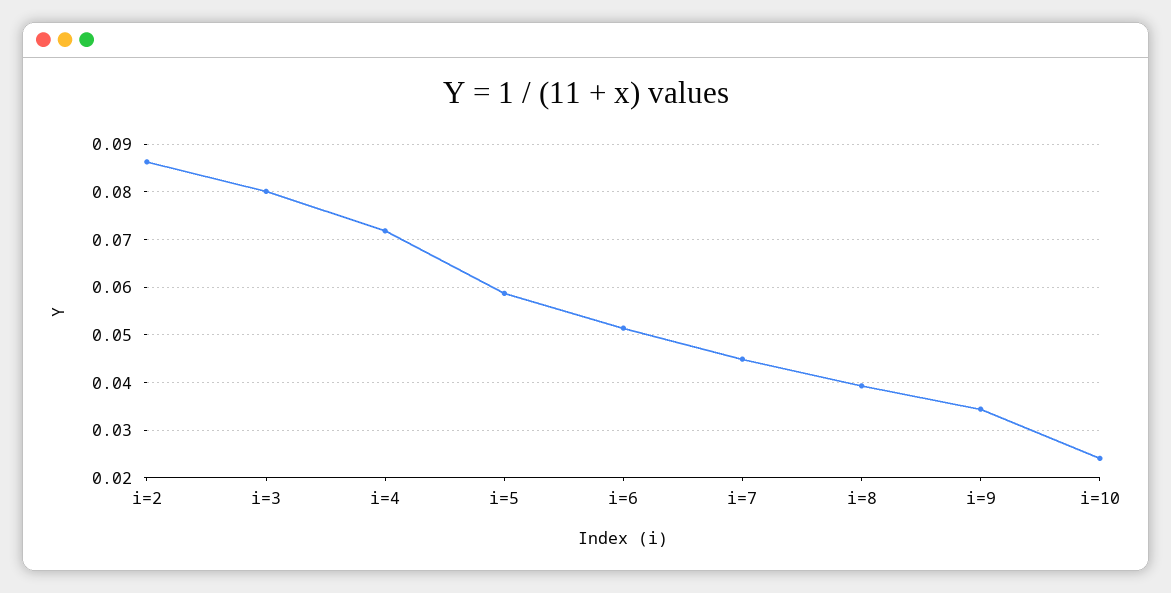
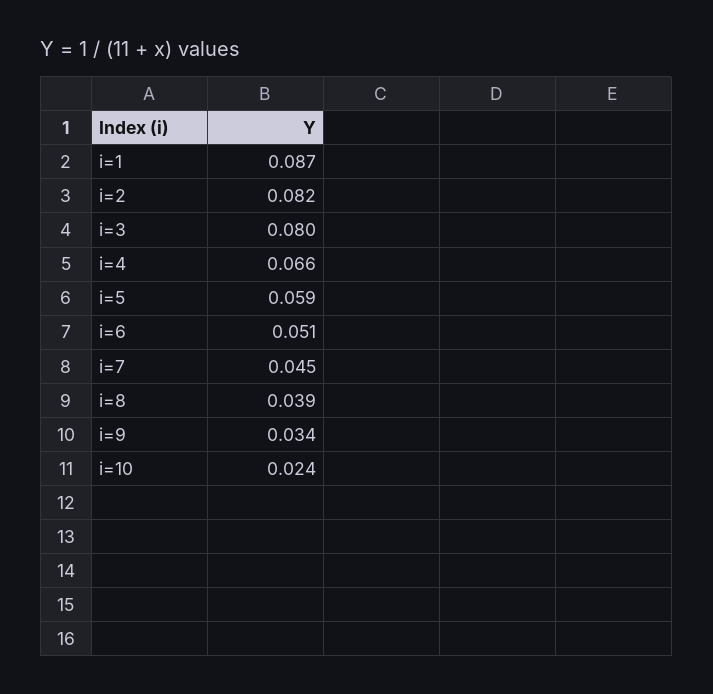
i=2: 0.086 -> 0.082
i=4: 0.072 -> 0.066
i=1: none -> 0.087

